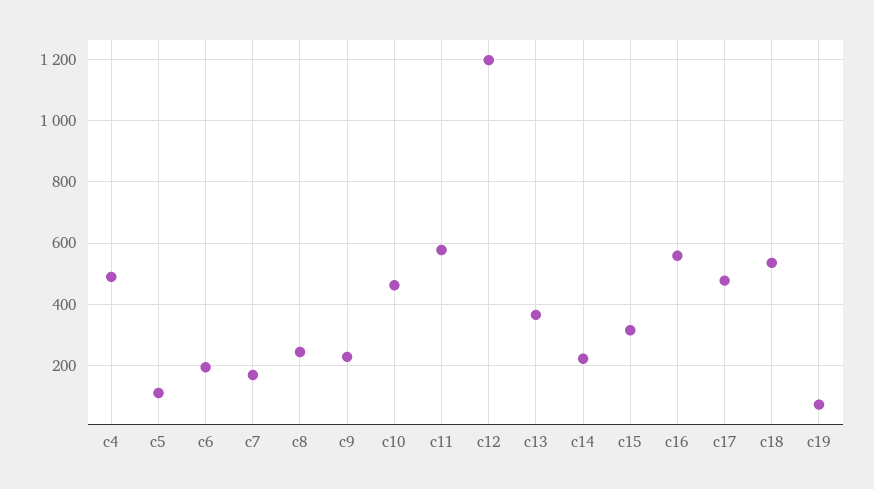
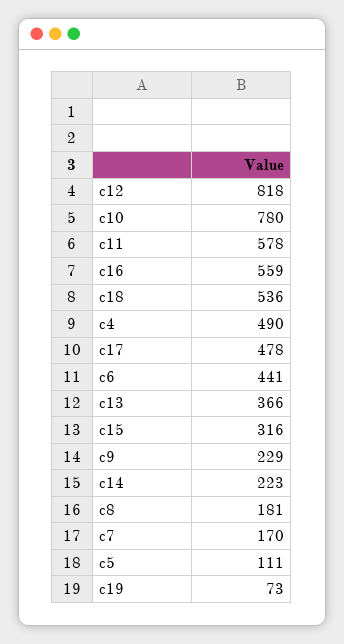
c6: 200 -> 441
c8: 240 -> 181
c10: 460 -> 780
c12: 1200 -> 818

